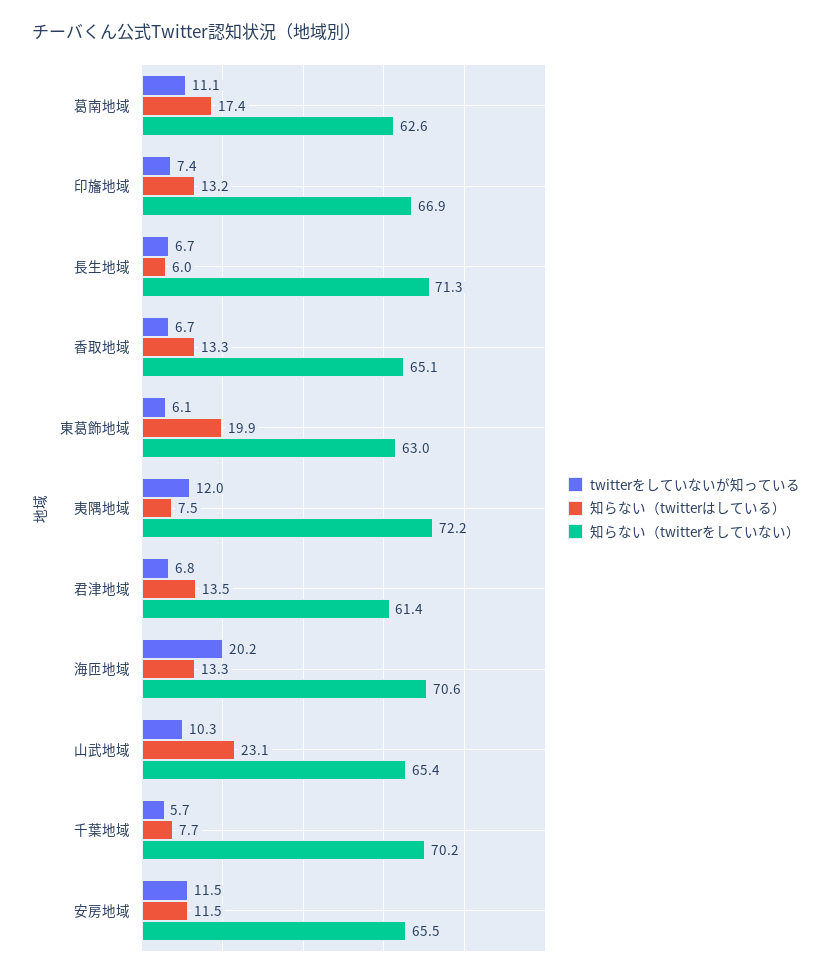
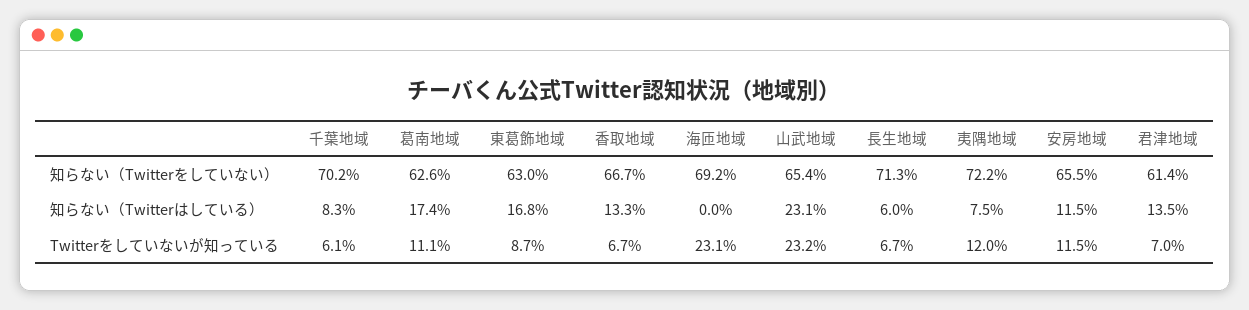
twitterをしていないが知っている, 印旛地域: 7.4 -> none
知らない（twitterはしている）, 印旛地域: 13.2 -> none
知らない（twitterをしていない）, 印旛地域: 66.9 -> none
知らない（twitterをしていない）, 香取地域: 65.1 -> 66.7
twitterをしていないが知っている, 東葛飾地域: 6.1 -> 8.7
知らない（twitterはしている）, 東葛飾地域: 19.9 -> 16.8
twitterをしていないが知っている, 君津地域: 6.8 -> 7
twitterをしていないが知っている, 海匝地域: 20.2 -> 23.1
知らない（twitterはしている）, 海匝地域: 13.3 -> 0
知らない（twitterをしていない）, 海匝地域: 70.6 -> 69.2
twitterをしていないが知っている, 山武地域: 10.3 -> 23.2
twitterをしていないが知っている, 千葉地域: 5.7 -> 6.1
知らない（twitterはしている）, 千葉地域: 7.7 -> 8.3

